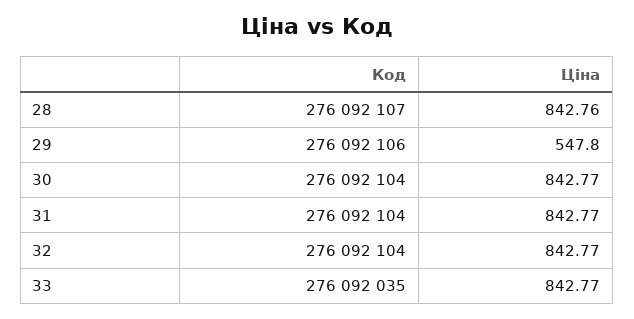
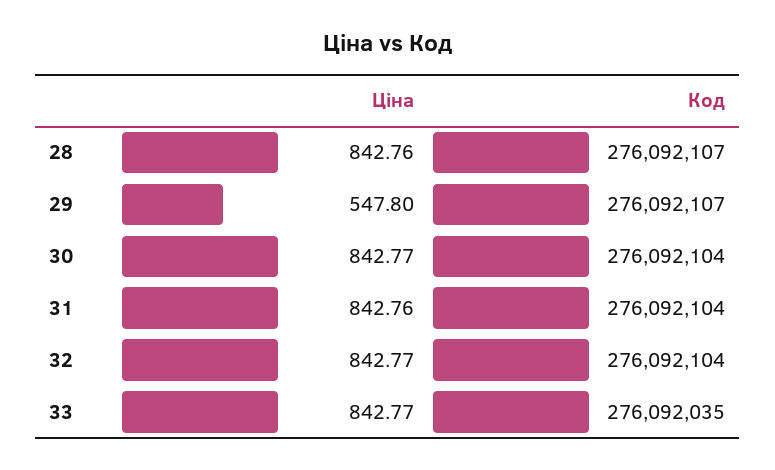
Код, 29: 276092106 -> 276092107
Ціна, 31: 842.77 -> 842.76

